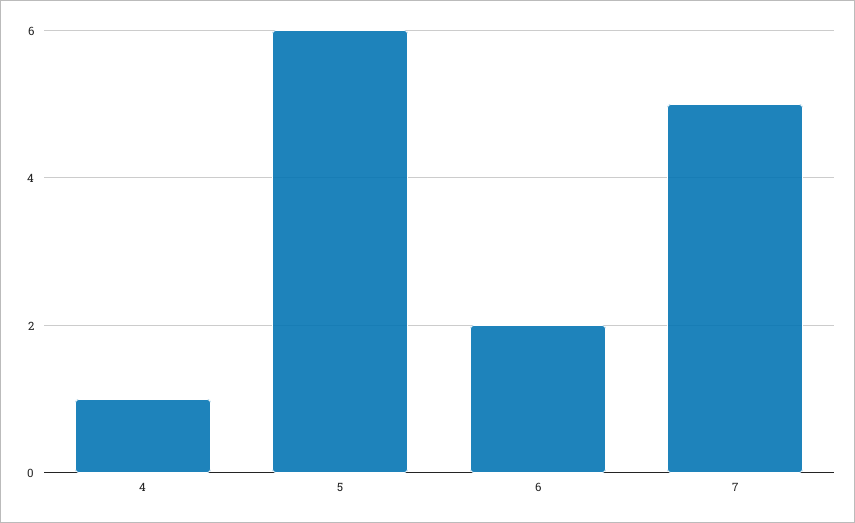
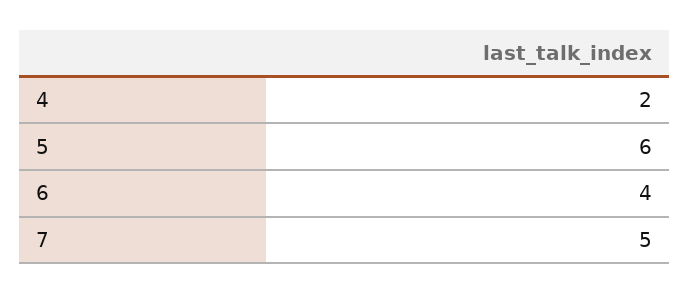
4: 1 -> 2
6: 2 -> 4

